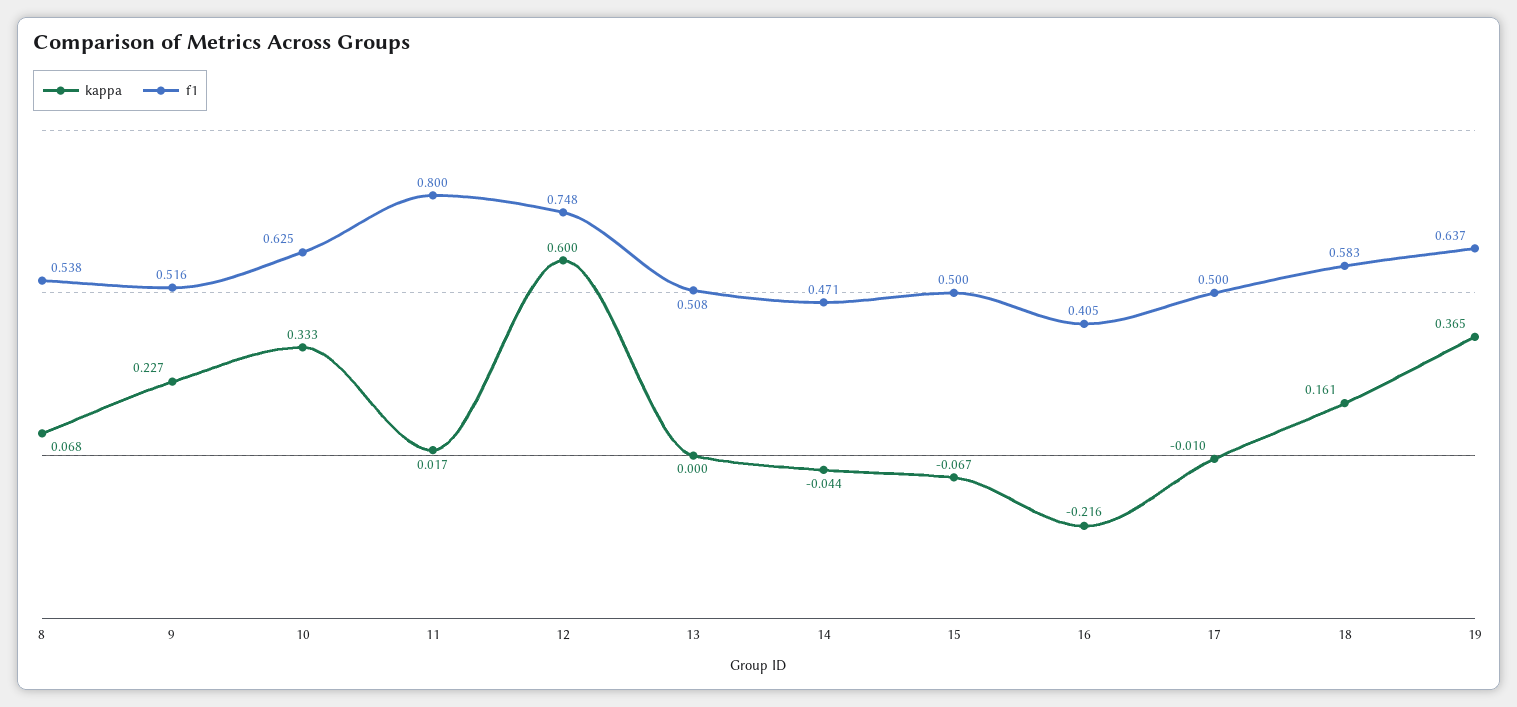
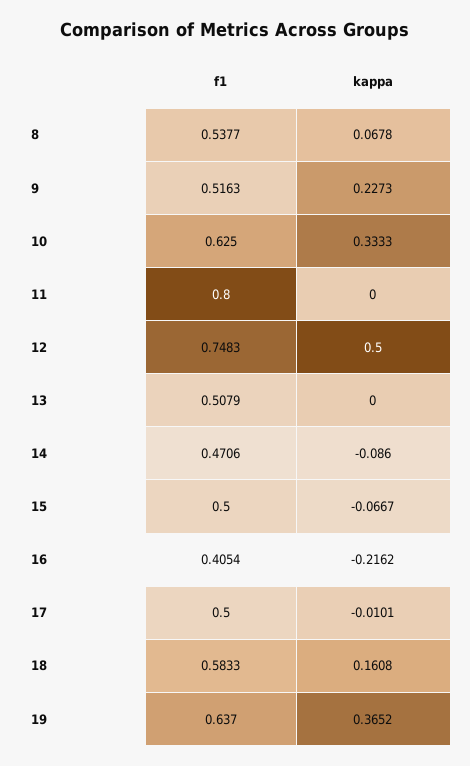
kappa, 11: 0.017 -> 0
kappa, 12: 0.6 -> 0.5
kappa, 14: -0.044 -> -0.086

